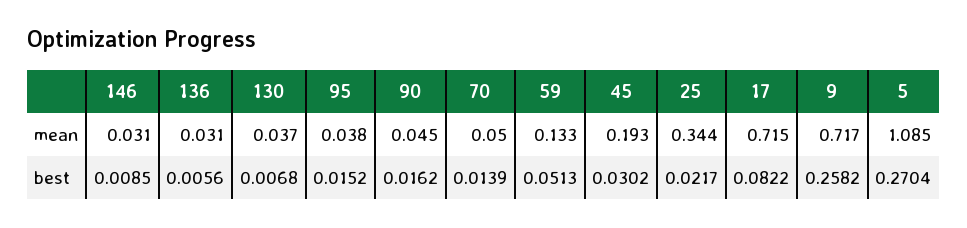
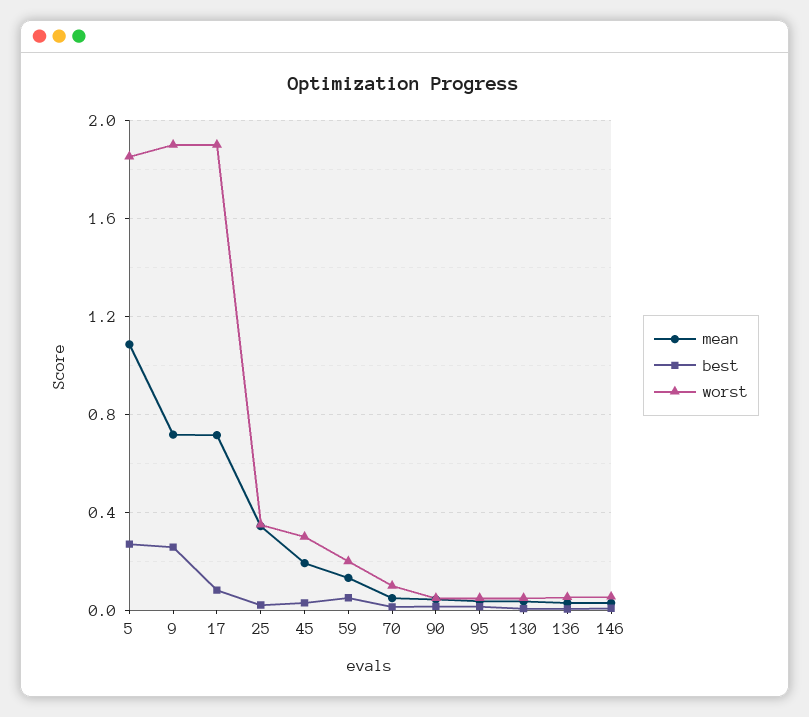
worst, 5: none -> 1.85
worst, 9: none -> 1.9
worst, 17: none -> 1.9
worst, 25: none -> 0.35
worst, 45: none -> 0.3
worst, 59: none -> 0.2
worst, 70: none -> 0.1
worst, 90: none -> 0.05
worst, 95: none -> 0.05
worst, 130: none -> 0.05
worst, 136: none -> 0.05
worst, 146: none -> 0.05

